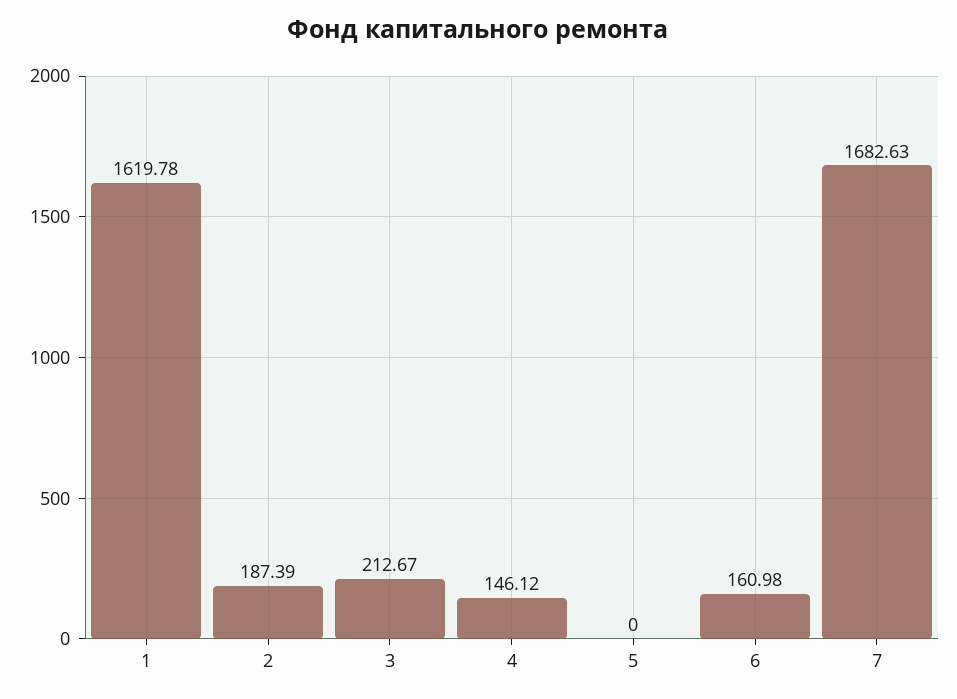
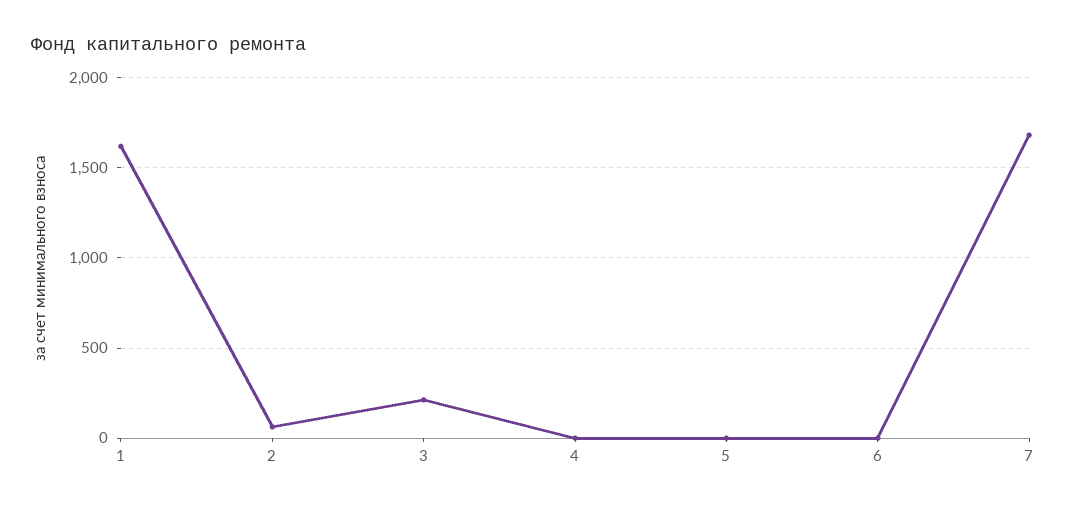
2: 187.39 -> 50
4: 146.12 -> 0
6: 160.98 -> 0

